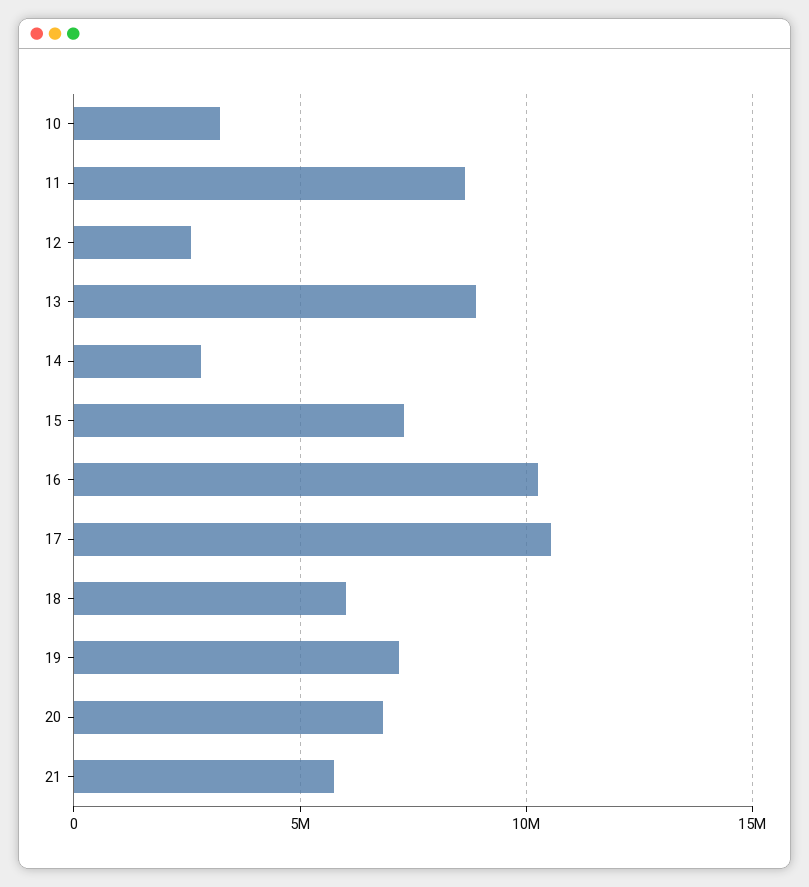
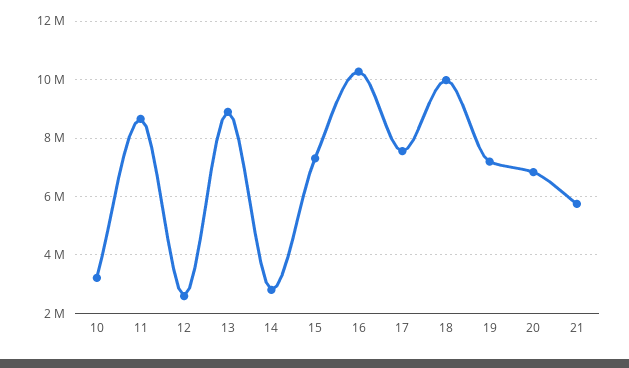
17: 10500000 -> 7500000
18: 6000000 -> 10000000

